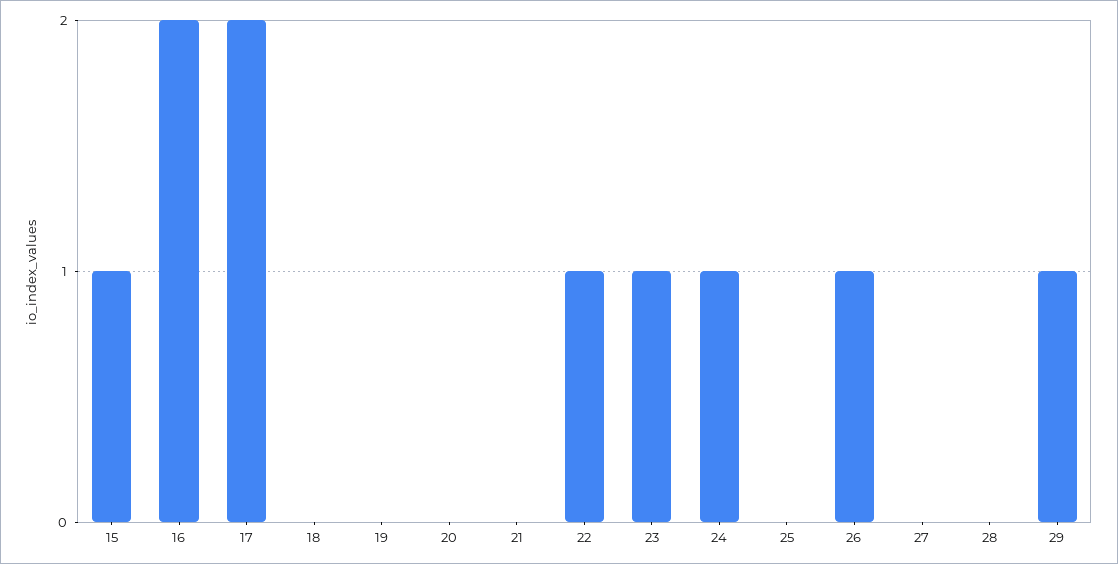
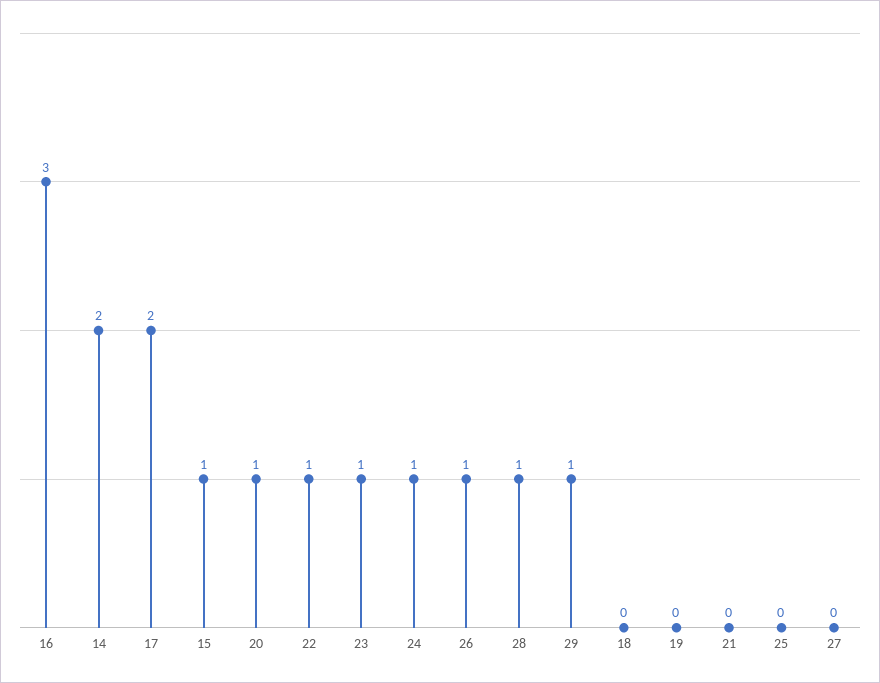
16: 2 -> 3
20: 0 -> 1
28: 0 -> 1
14: none -> 2

